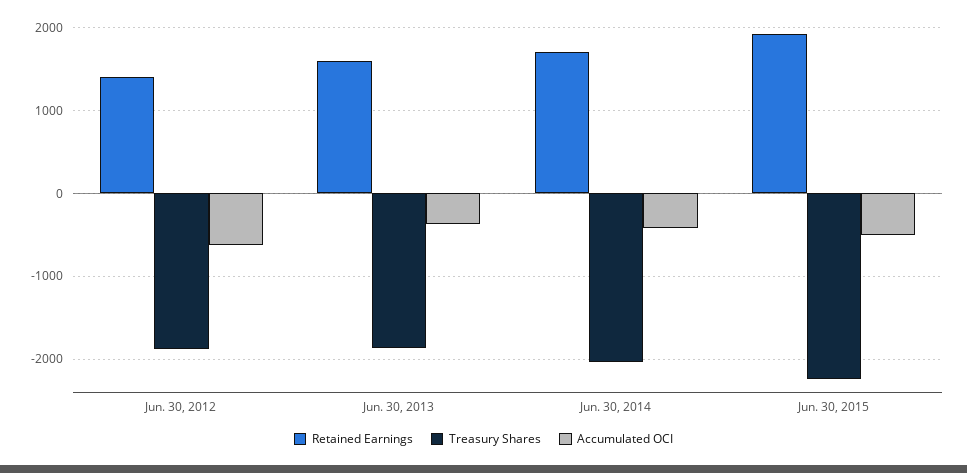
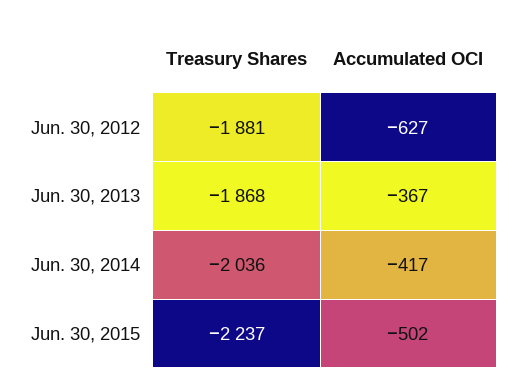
Retained Earnings, Jun. 30, 2012: 1400 -> none
Retained Earnings, Jun. 30, 2013: 1600 -> none
Retained Earnings, Jun. 30, 2014: 1700 -> none
Retained Earnings, Jun. 30, 2015: 1900 -> none

